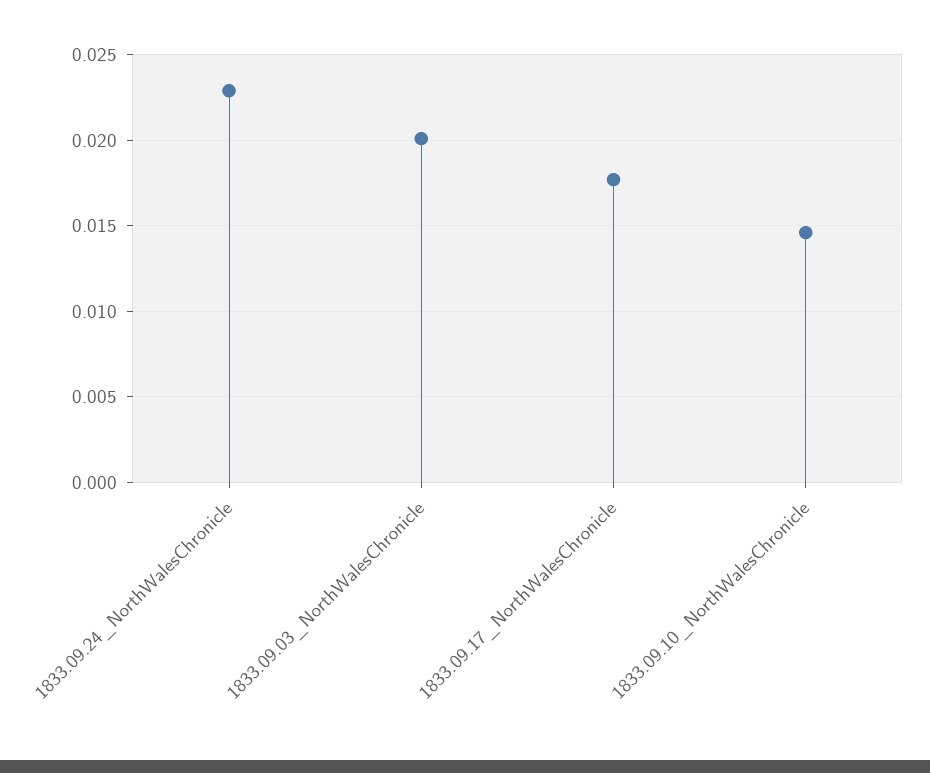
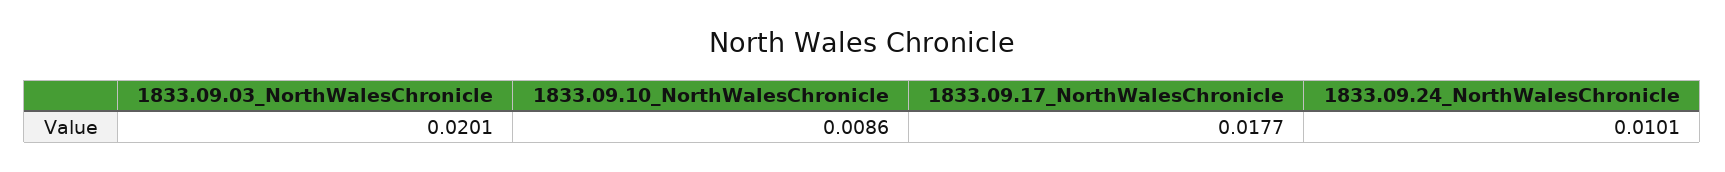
1833.09.24_NorthWalesChronicle: 0.023 -> 0.0101
1833.09.10_NorthWalesChronicle: 0.0145 -> 0.0086

